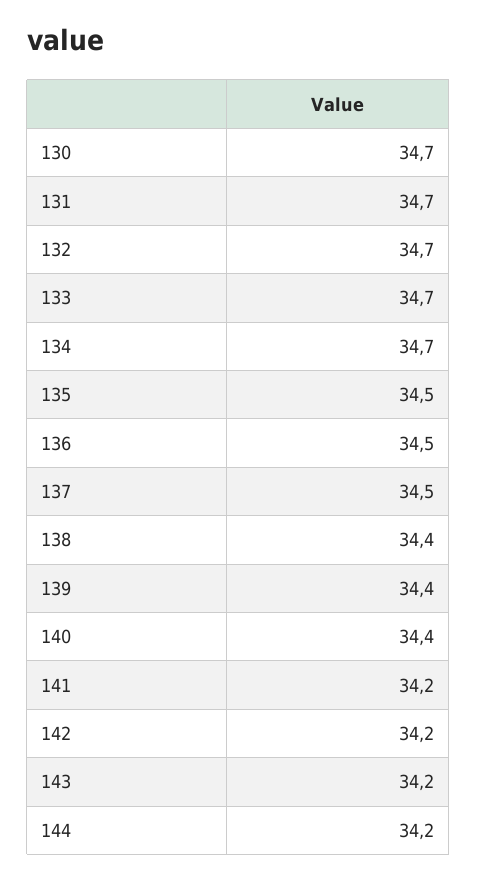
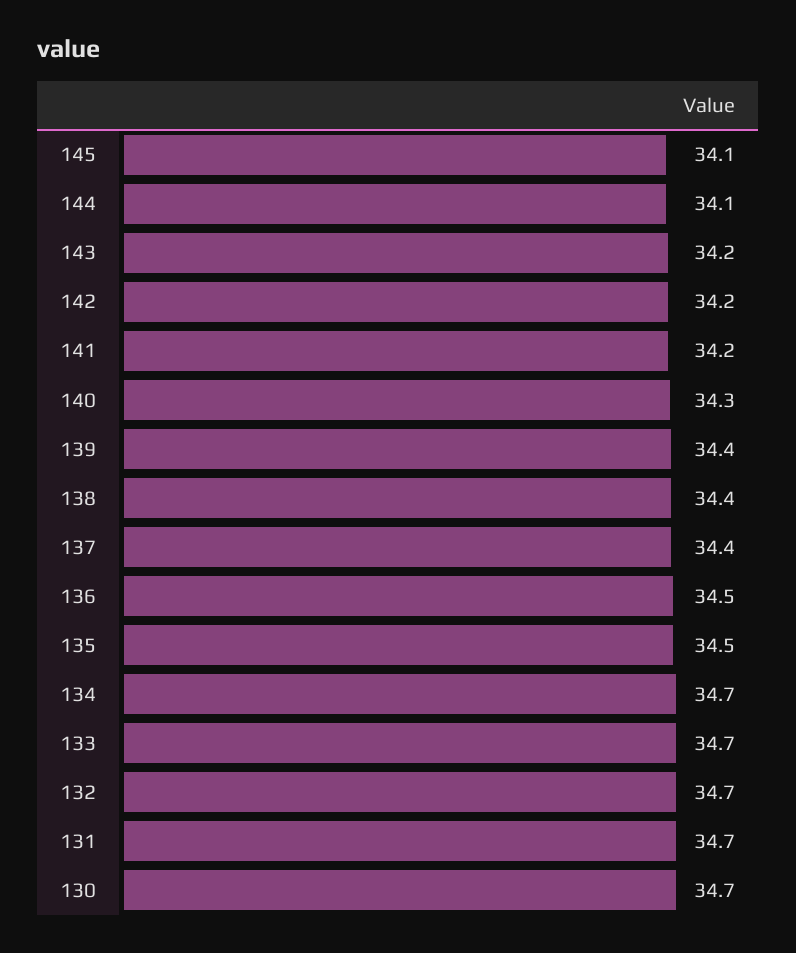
137: 34.5 -> 34.4
140: 34.4 -> 34.3
144: 34.2 -> 34.1
145: none -> 34.1

